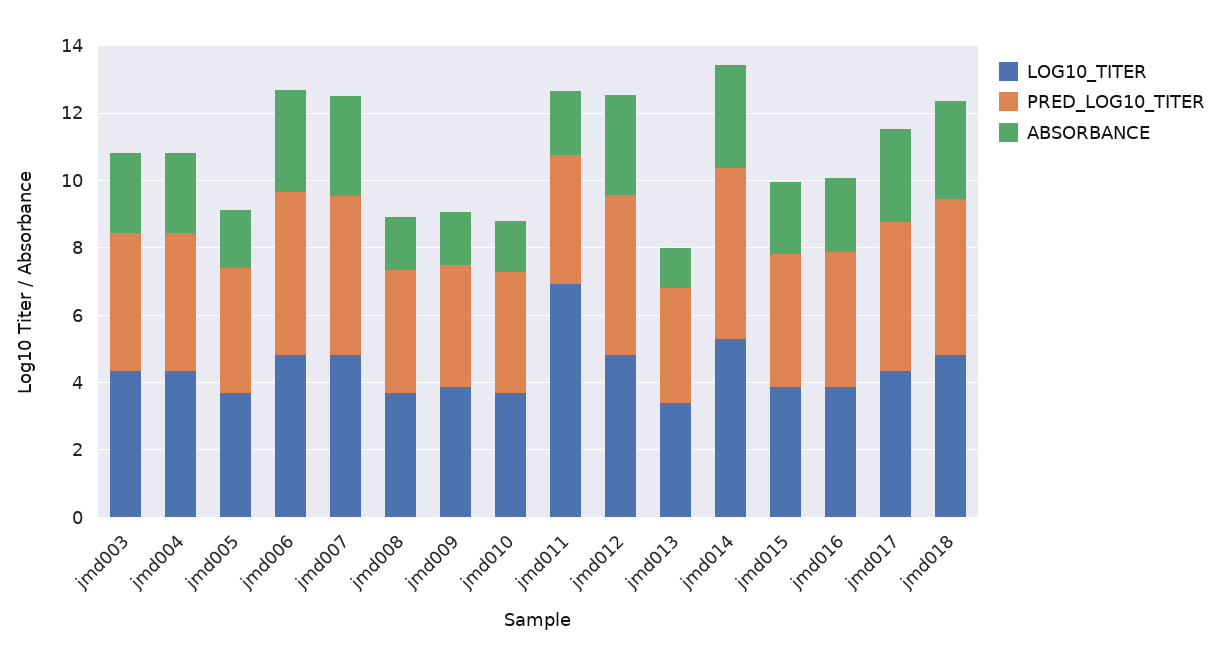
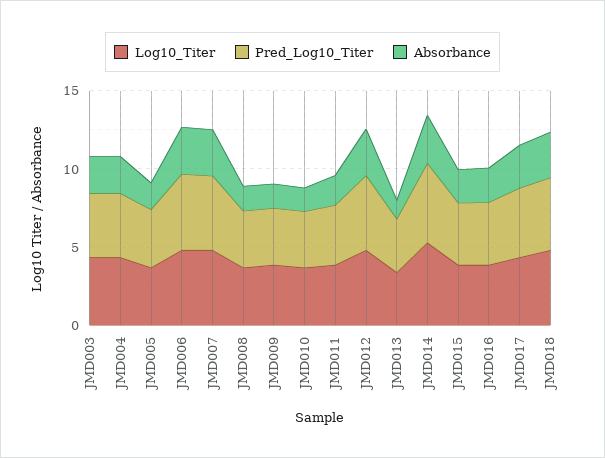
LOG10_TITER, jmd011: 7 -> 4

